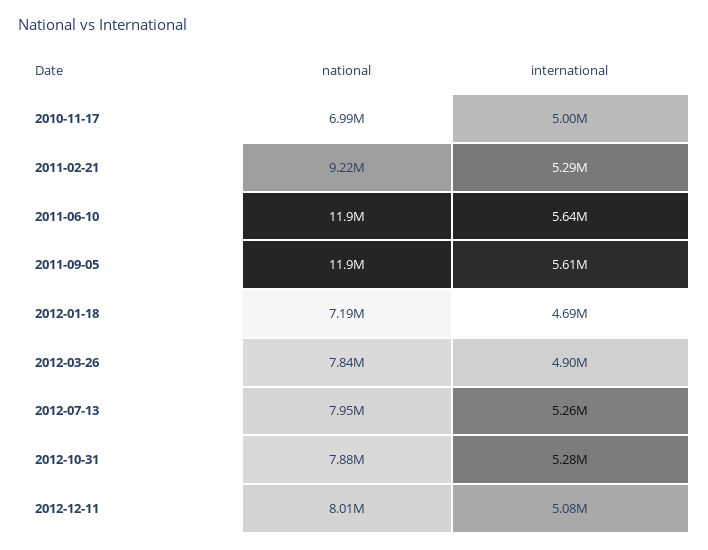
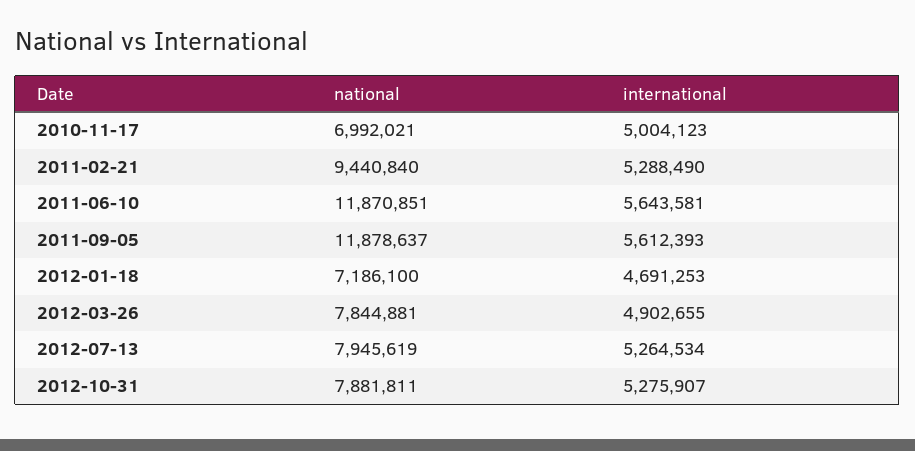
national, 2011-02-21: 9220000 -> 9440840
national, 2012-12-11: 8010000 -> none
international, 2012-12-11: 5080000 -> none

